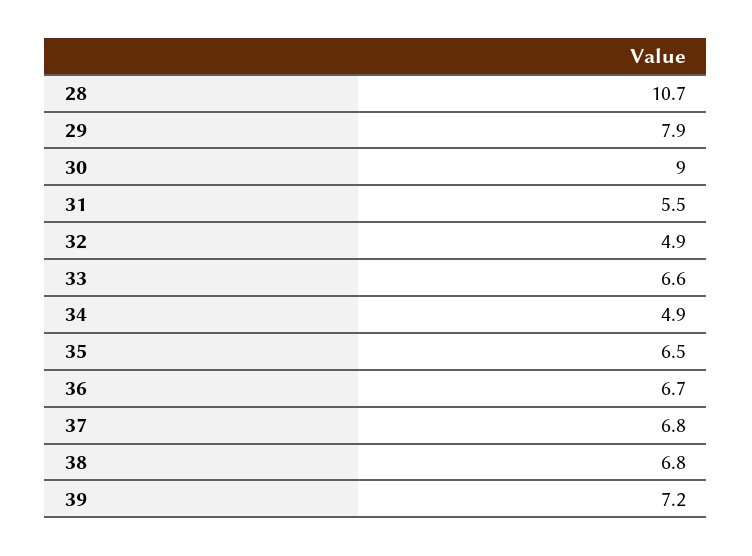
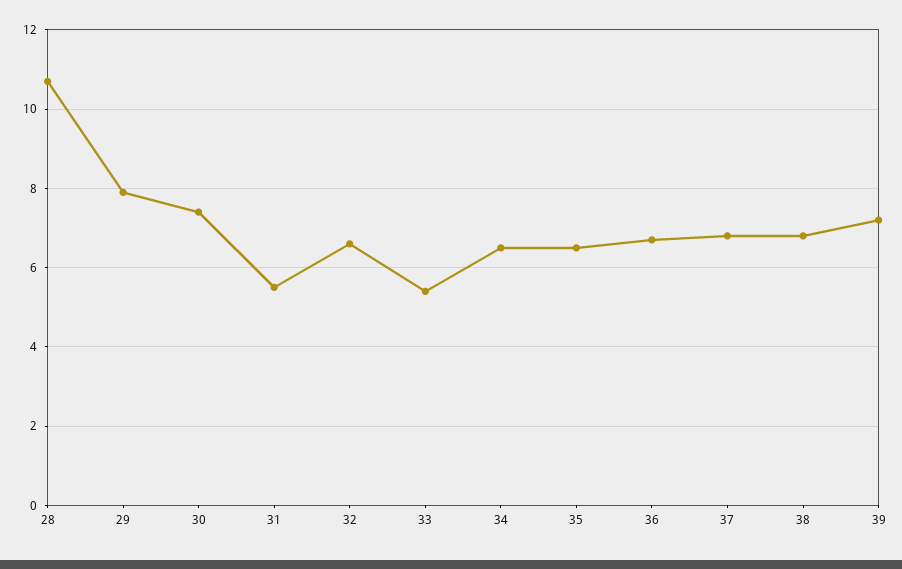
30: 9 -> 7.5
32: 4.9 -> 6.5
33: 6.6 -> 5.5
34: 4.9 -> 6.5

